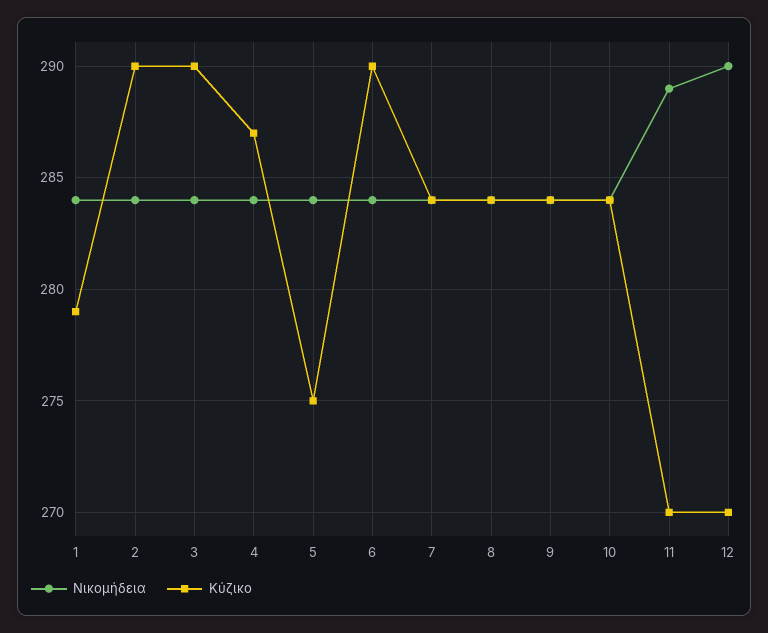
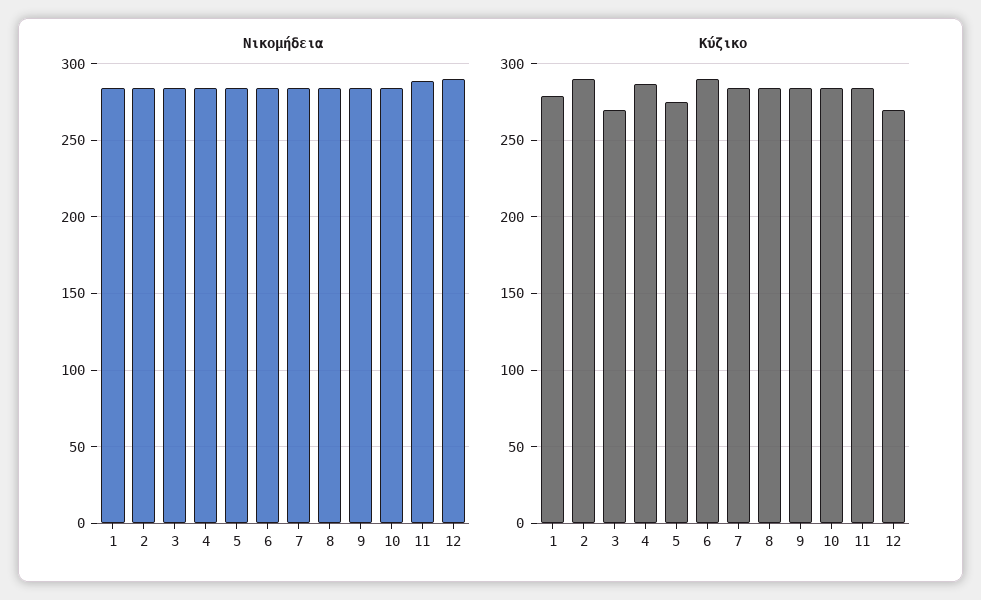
Κύζικο, 3: 290 -> 270
Κύζικο, 11: 270 -> 285

